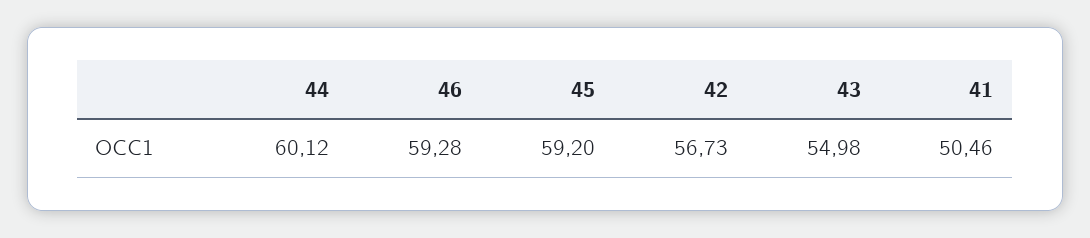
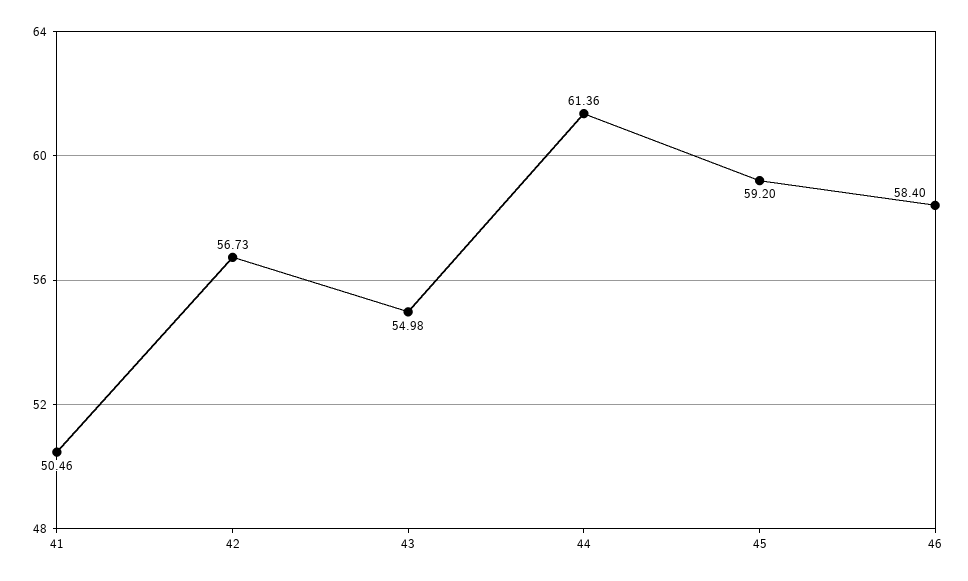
44: 60.12 -> 61.36
46: 59.28 -> 58.4

